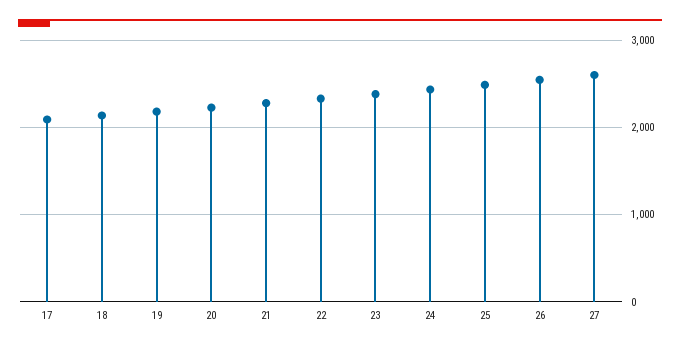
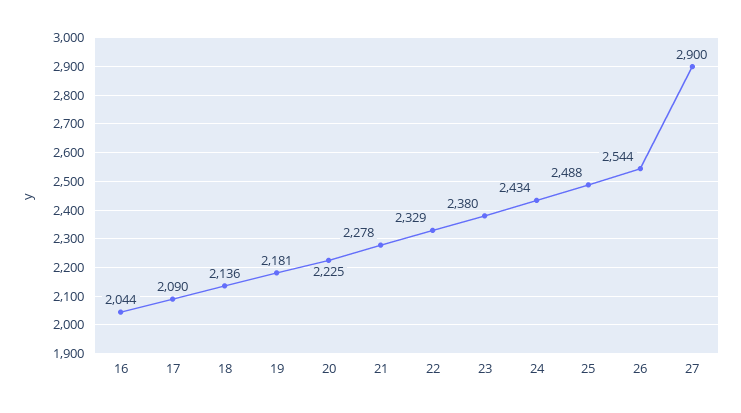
27: 2600 -> 2900
16: none -> 2044

